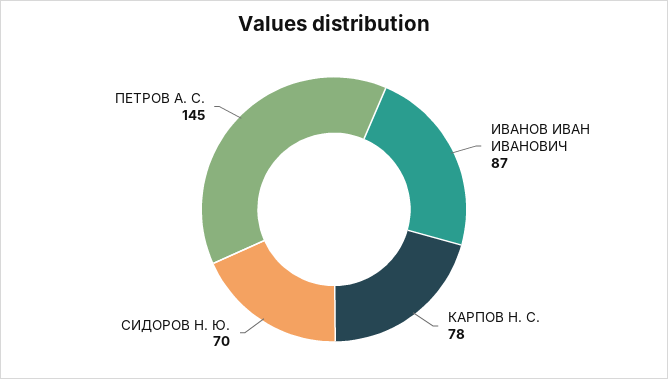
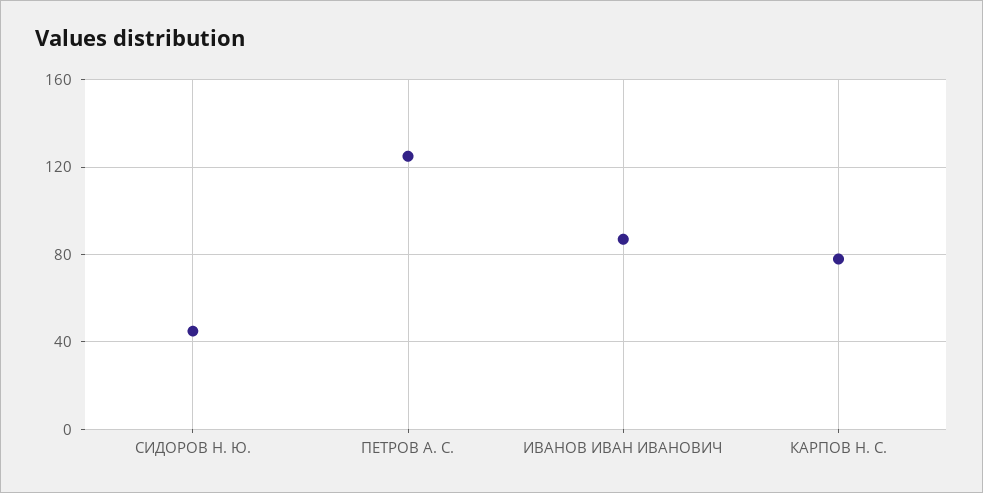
СИДОРОВ Н. Ю.: 70 -> 45
ПЕТРОВ А. С.: 145 -> 125

